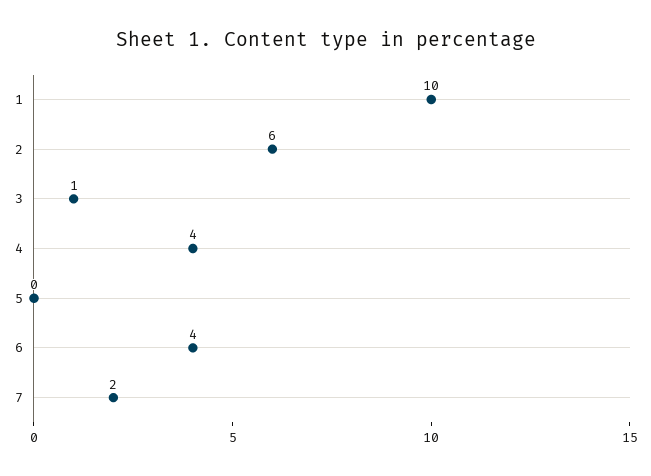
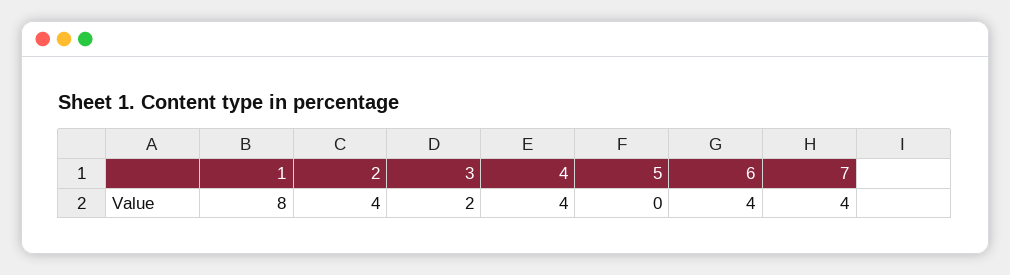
1: 10 -> 8
2: 6 -> 4
3: 1 -> 2
7: 2 -> 4

